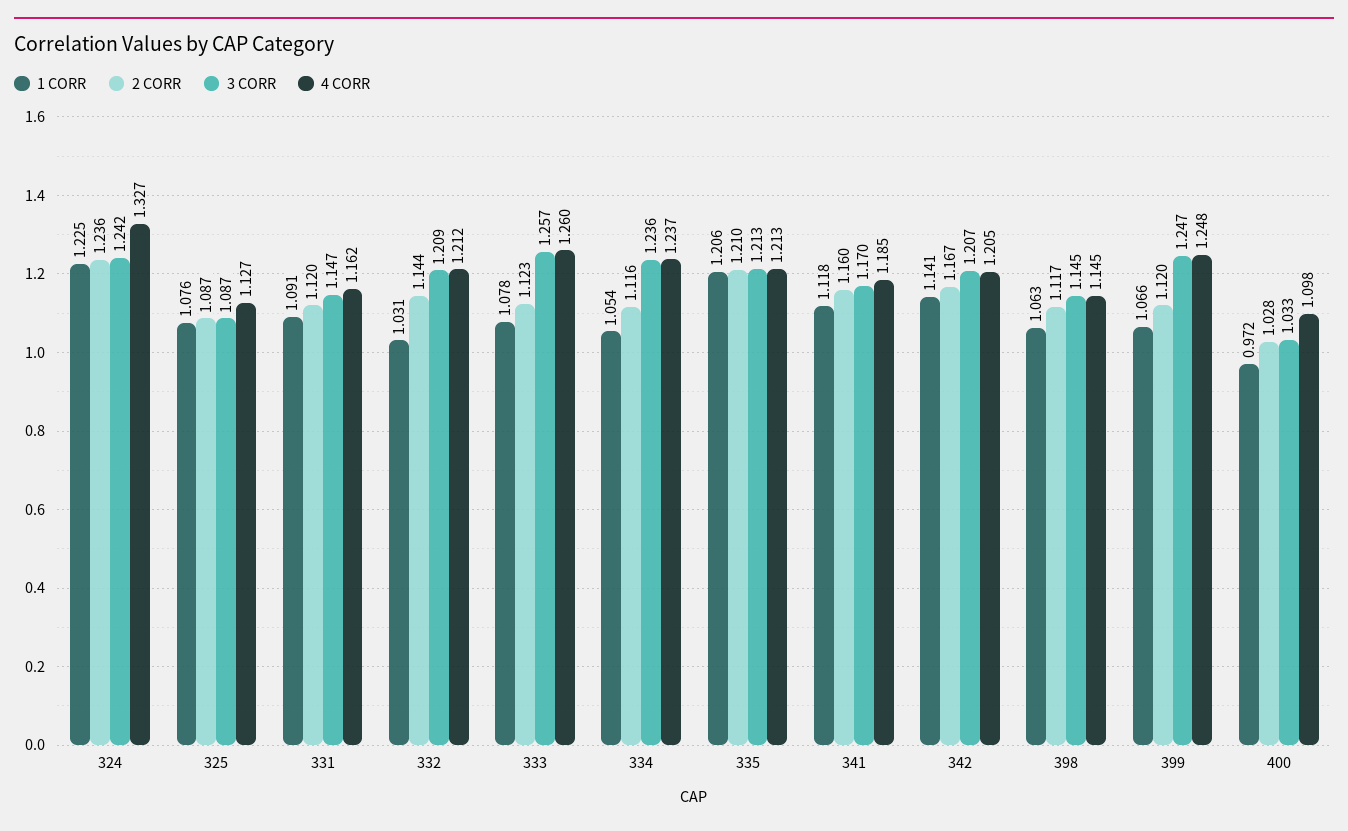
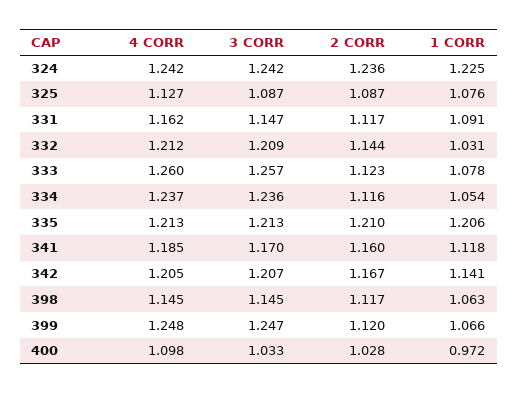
4 CORR, 324: 1.327 -> 1.242
2 CORR, 331: 1.12 -> 1.117

